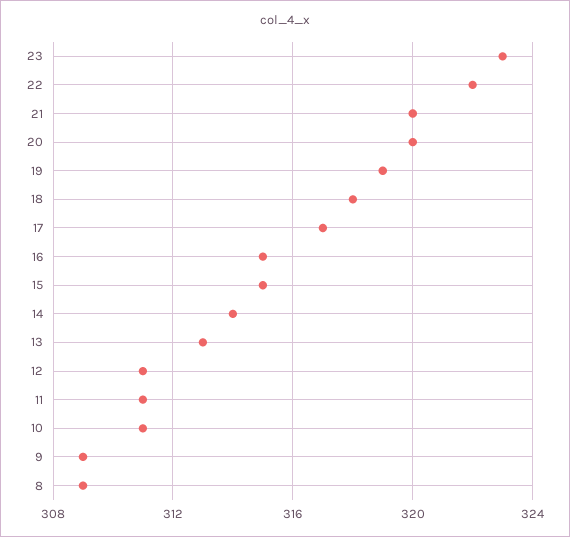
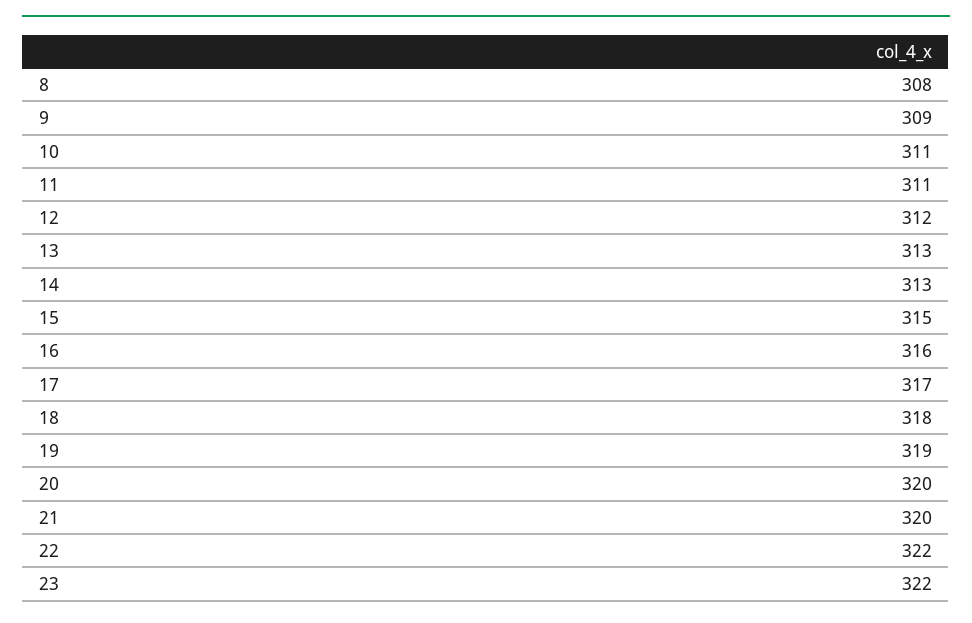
23: 323 -> 322
16: 315 -> 316
14: 314 -> 313
12: 311 -> 312
8: 309 -> 308

